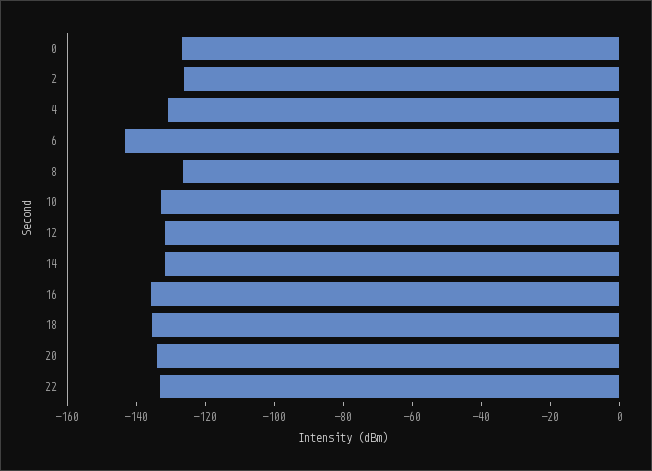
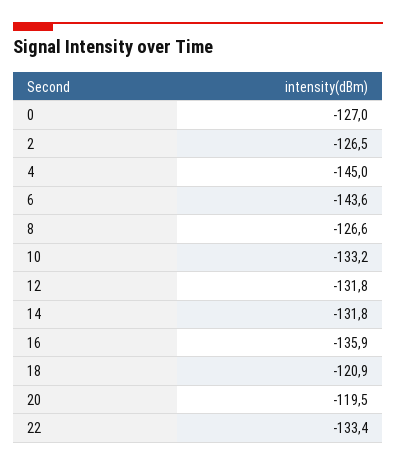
4: -130 -> -145
18: -135 -> -120.9
20: -135 -> -119.5

